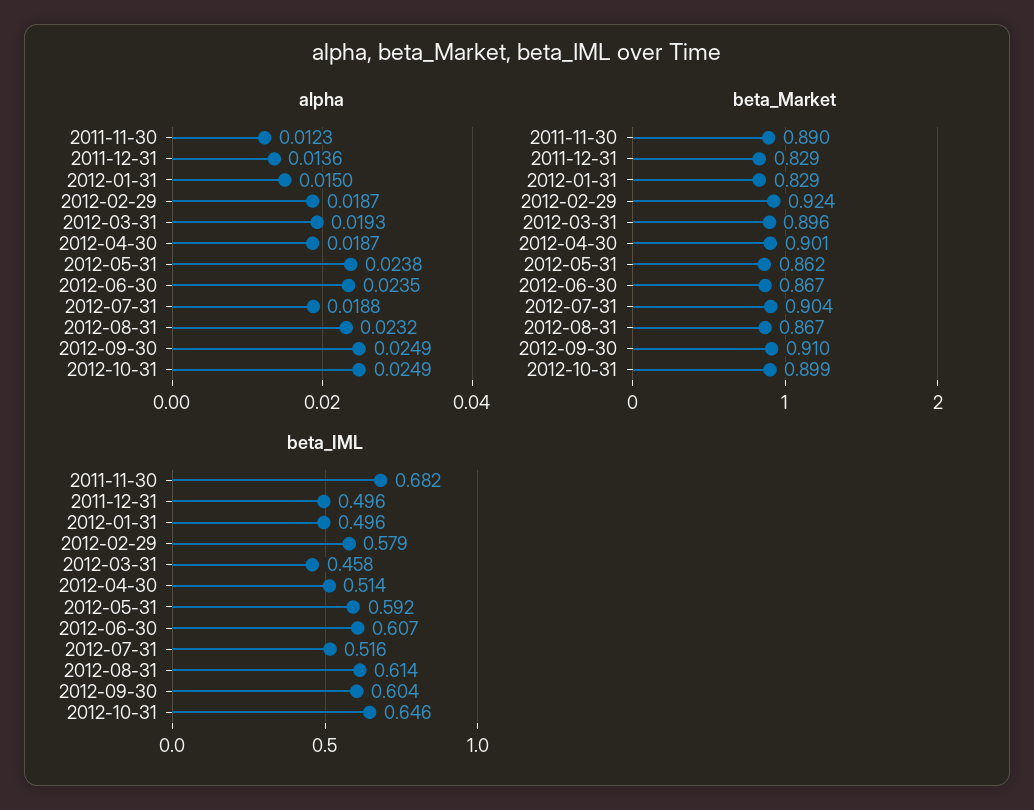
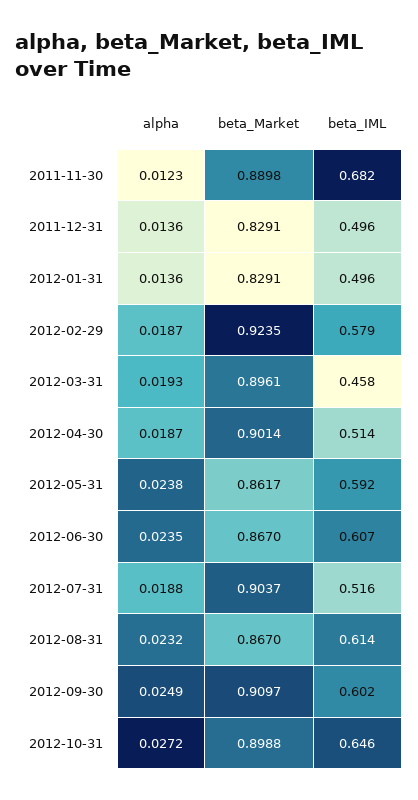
alpha, 2012-01-31: 0.015 -> 0.0136
alpha, 2012-10-31: 0.0249 -> 0.0272
beta_IML, 2012-09-30: 0.604 -> 0.602

